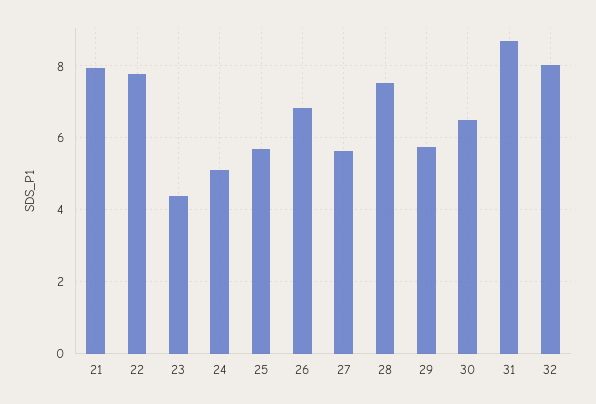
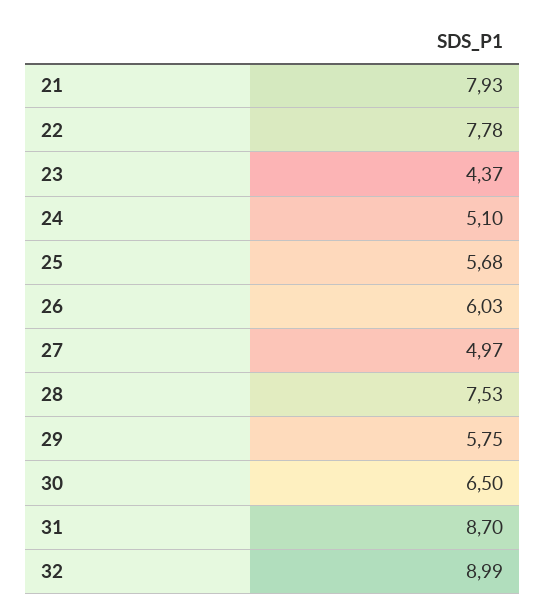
26: 6.8 -> 6.03
27: 5.6 -> 4.97
32: 8 -> 8.99

